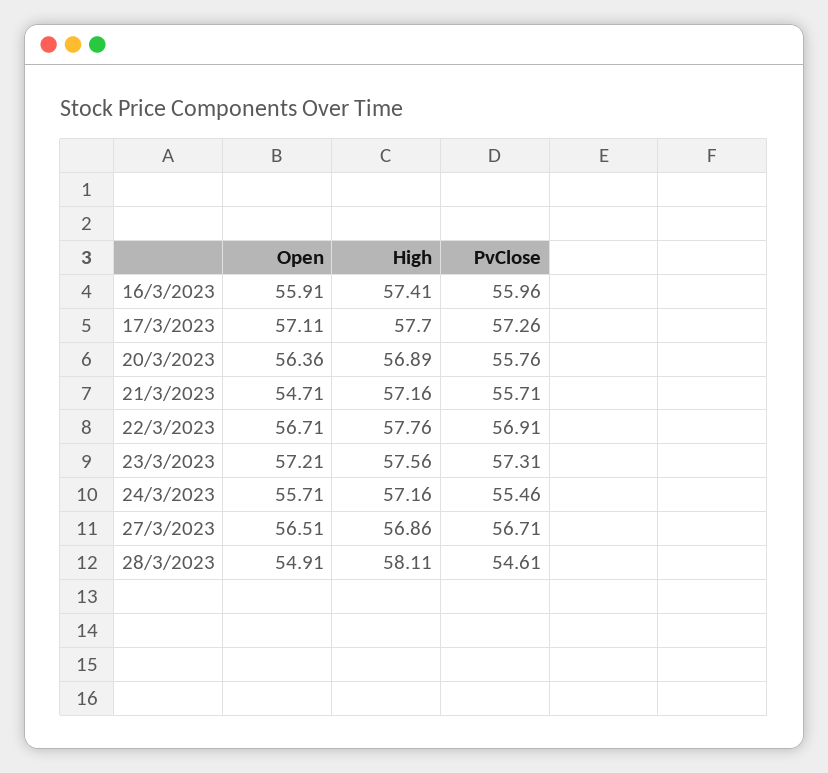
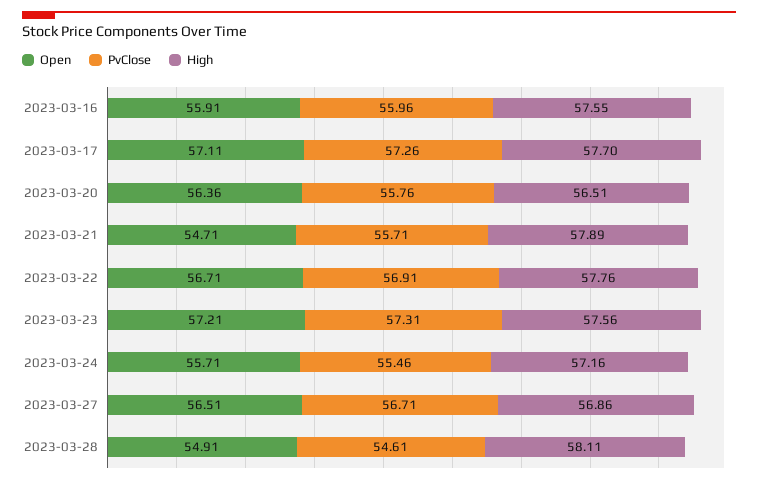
High, 16/3/2023: 57.41 -> 57.55
High, 20/3/2023: 56.89 -> 56.51
High, 21/3/2023: 57.16 -> 57.89

